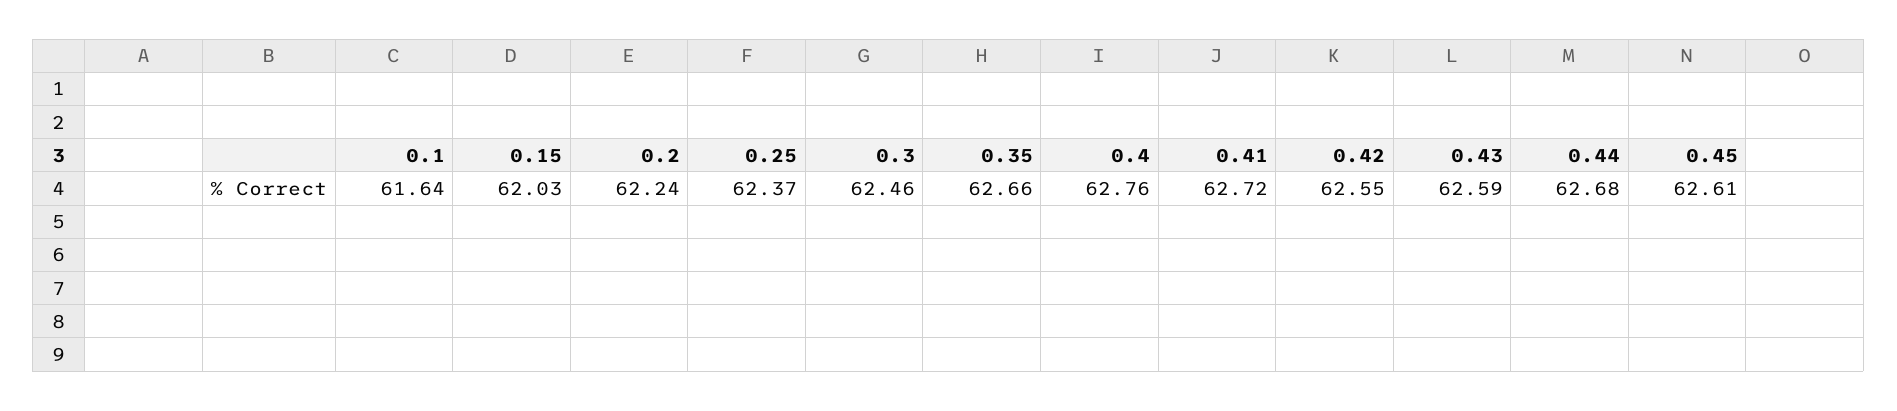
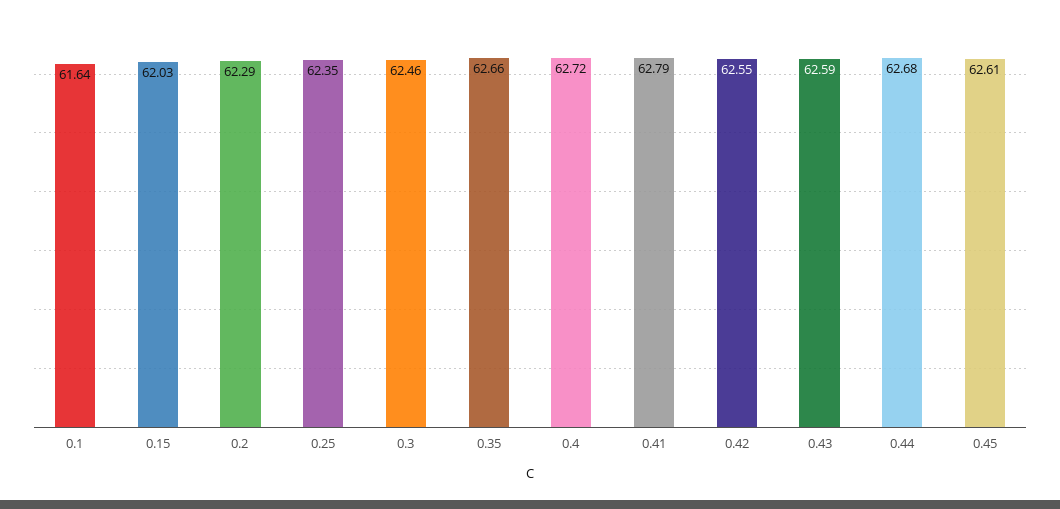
0.2: 62.24 -> 62.29
0.25: 62.37 -> 62.35
0.4: 62.76 -> 62.72
0.41: 62.72 -> 62.79

